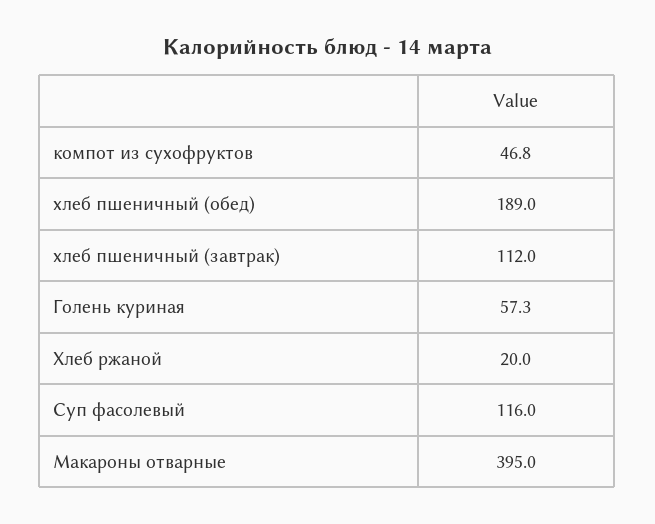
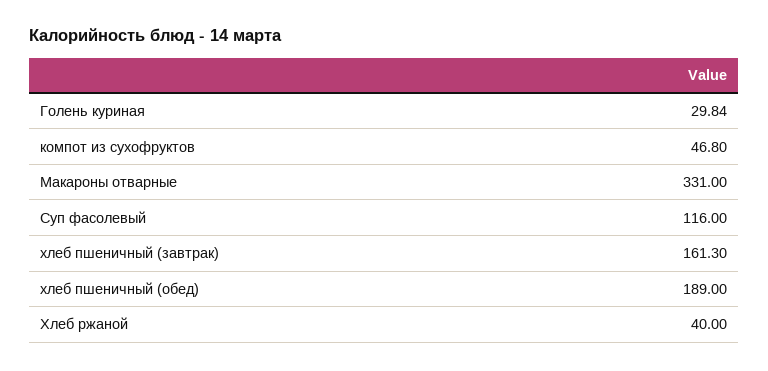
хлеб пшеничный (завтрак): 112 -> 161.3
Голень куриная: 57.3 -> 29.84
Хлеб ржаной: 20 -> 40
Макароны отварные: 395 -> 331

